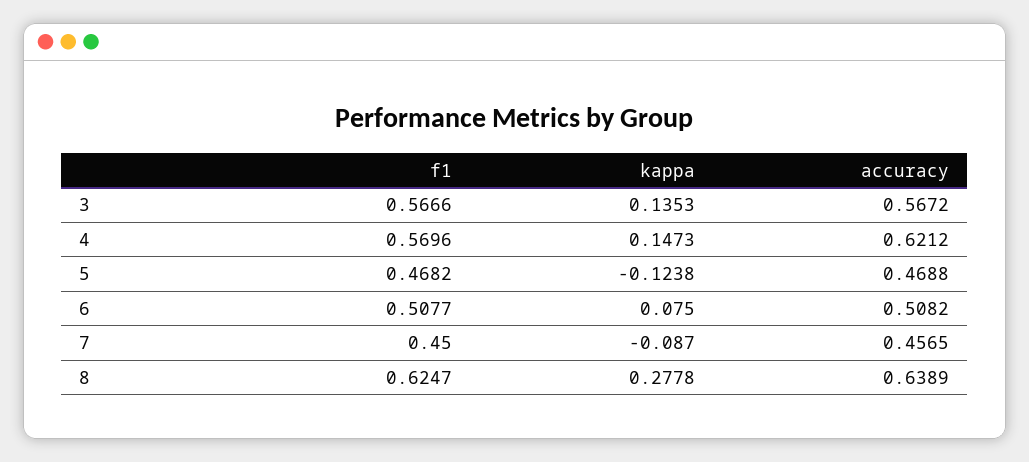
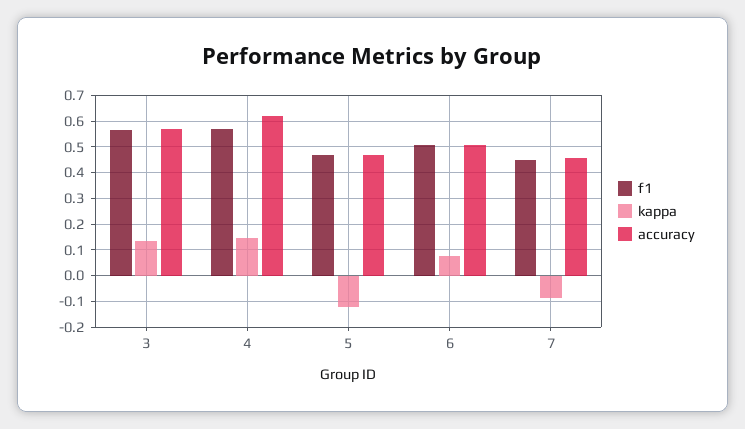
f1, 8: 0.6247 -> none
kappa, 8: 0.2778 -> none
accuracy, 8: 0.6389 -> none

